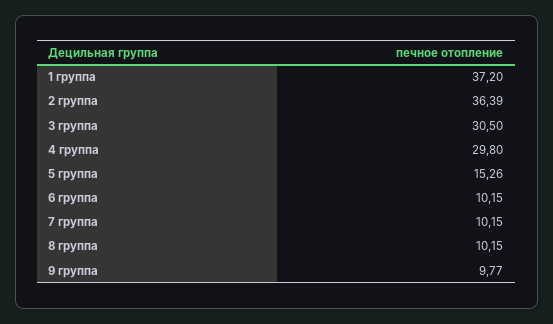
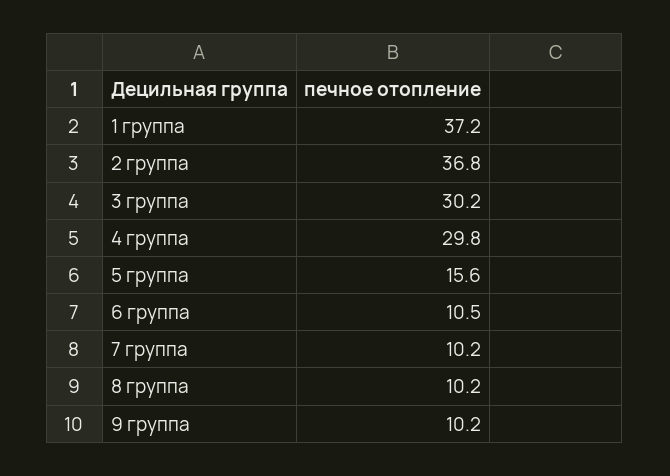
2 группа: 36.39 -> 36.8
3 группа: 30.5 -> 30.2
5 группа: 15.26 -> 15.6
6 группа: 10.15 -> 10.5
9 группа: 9.77 -> 10.2

